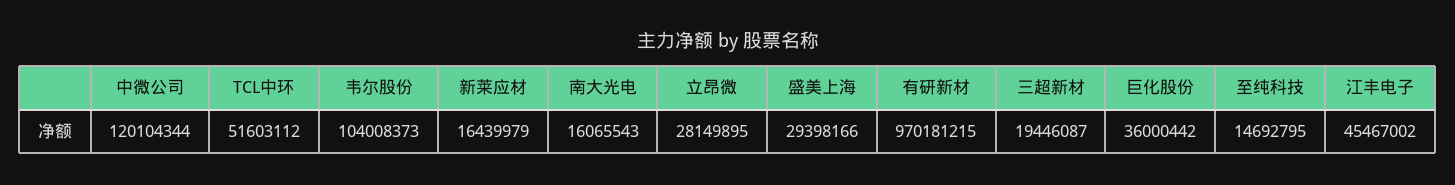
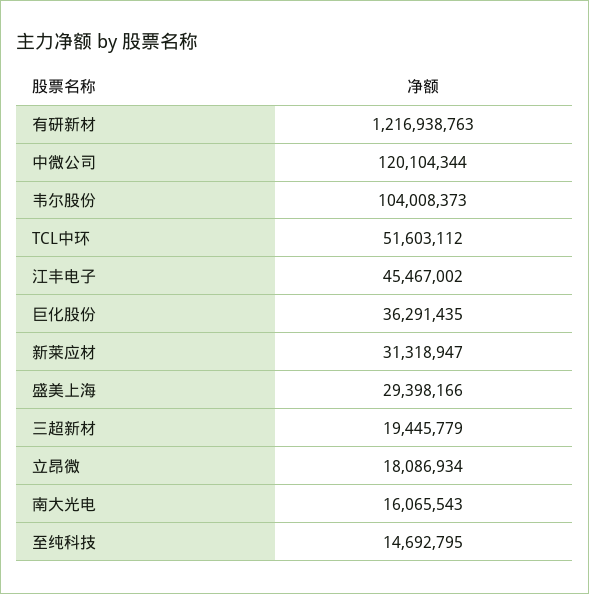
新莱应材: 16439979 -> 31318947
立昂微: 28149895 -> 18086934
有研新材: 970181215 -> 1216938763
三超新材: 19446087 -> 19445779
巨化股份: 36000442 -> 36291435

